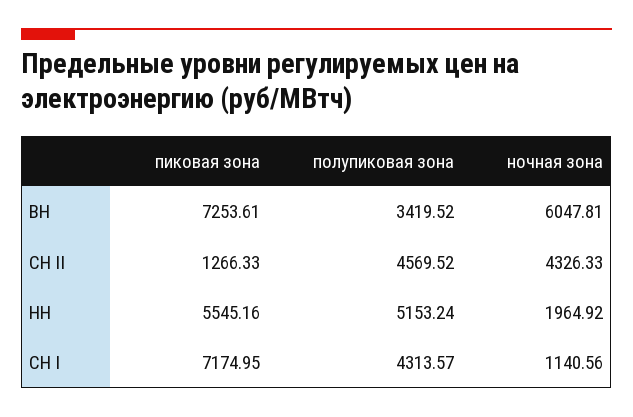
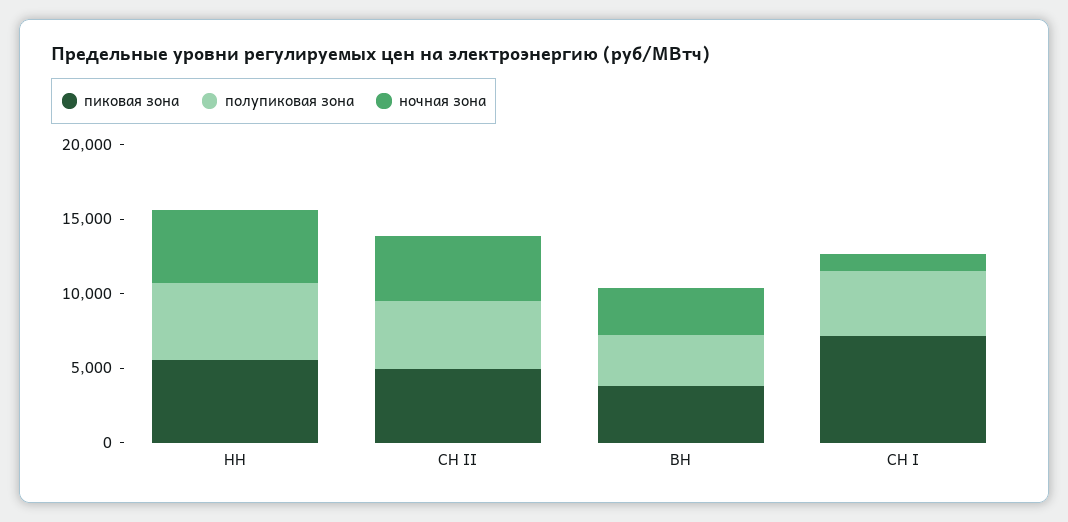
пиковая зона, ВН: 7253.61 -> 4000
ночная зона, ВН: 6047.81 -> 3000
пиковая зона, СН II: 1266.33 -> 5000
ночная зона, НН: 1964.92 -> 5000

